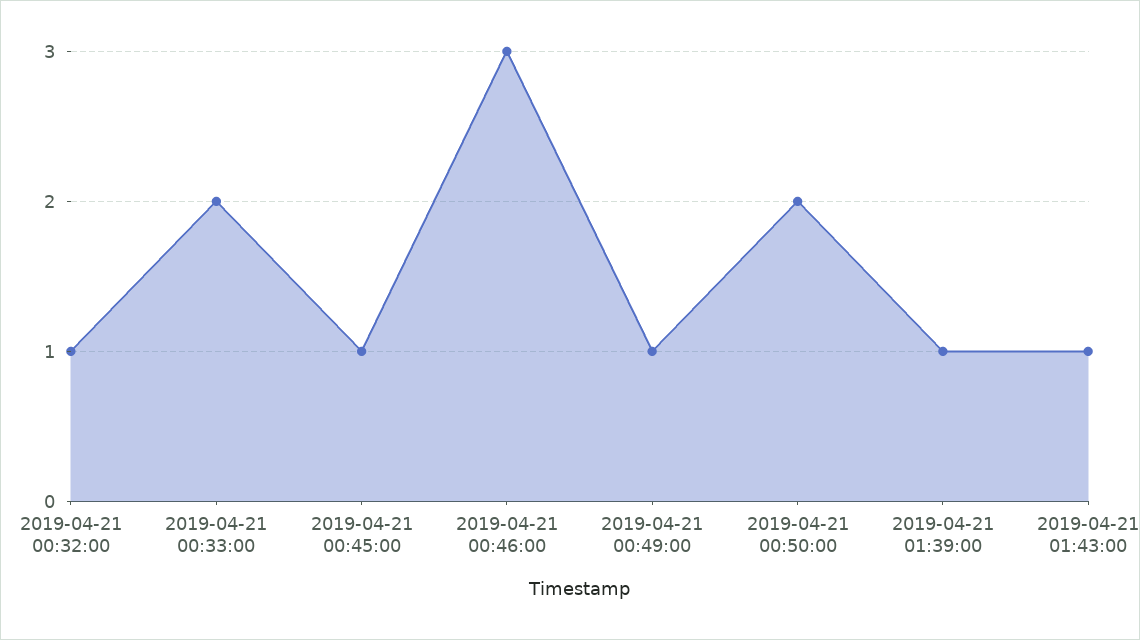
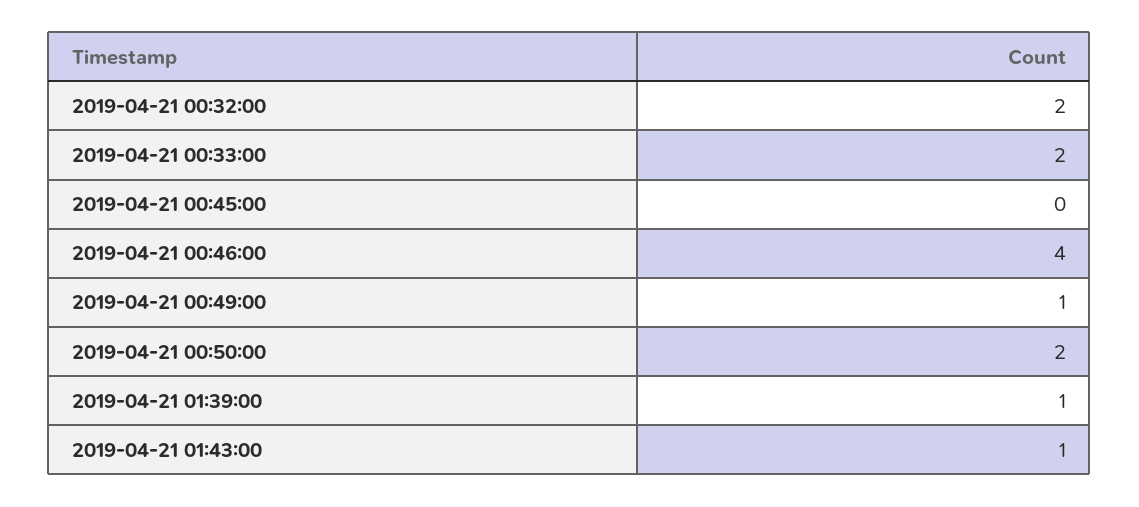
2019-04-21 00:32:00: 1 -> 2
2019-04-21 00:45:00: 1 -> 0
2019-04-21 00:46:00: 3 -> 4

